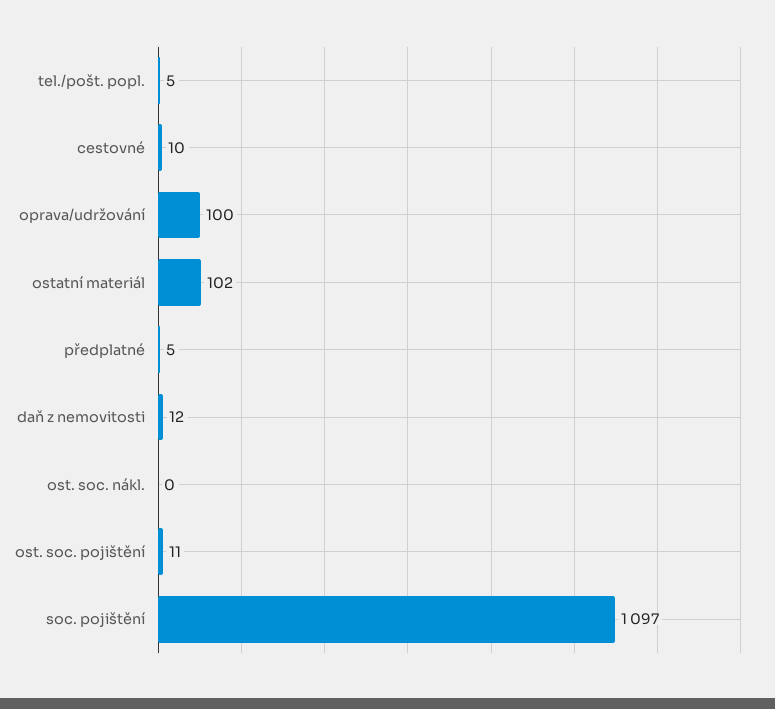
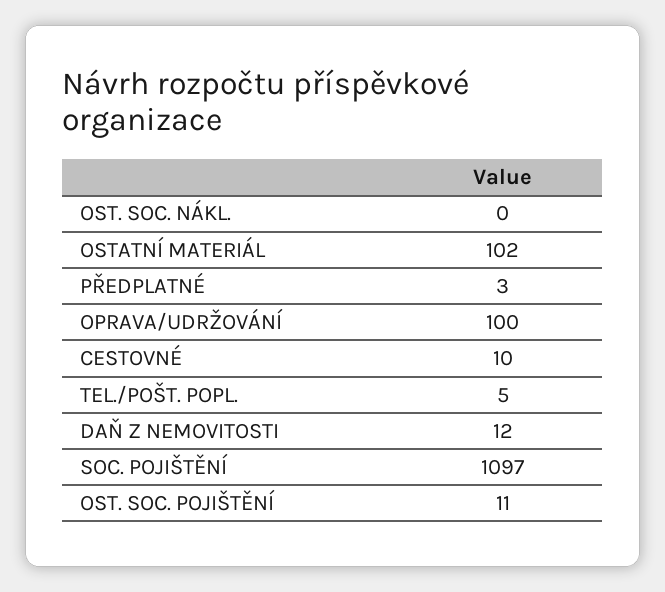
předplatné: 5 -> 3

